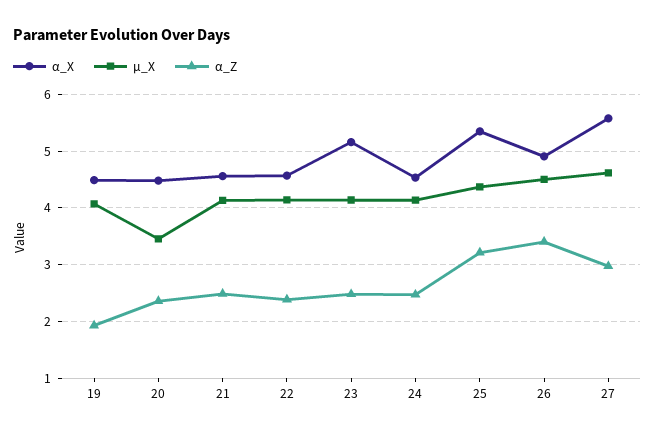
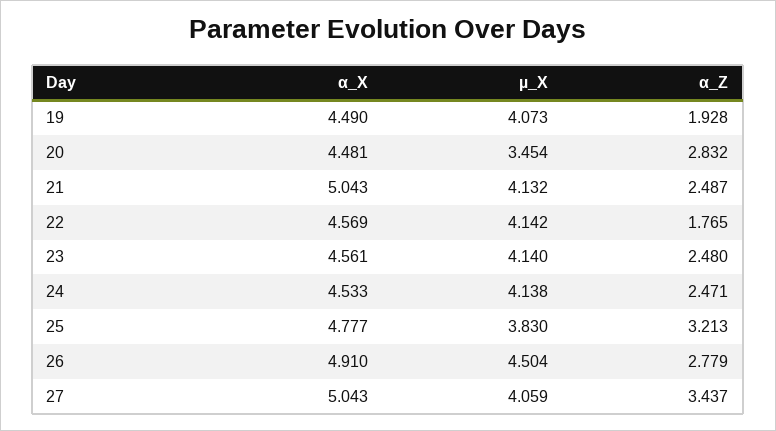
α_Z, 20: 2.4 -> 2.832
α_X, 21: 4.6 -> 5.043
α_Z, 22: 2.4 -> 1.765
α_X, 23: 5.2 -> 4.561
α_X, 25: 5.4 -> 4.777
µ_X, 25: 4.4 -> 3.83
α_Z, 26: 3.4 -> 2.779
α_X, 27: 5.6 -> 5.043
µ_X, 27: 4.6 -> 4.059
α_Z, 27: 3 -> 3.437

